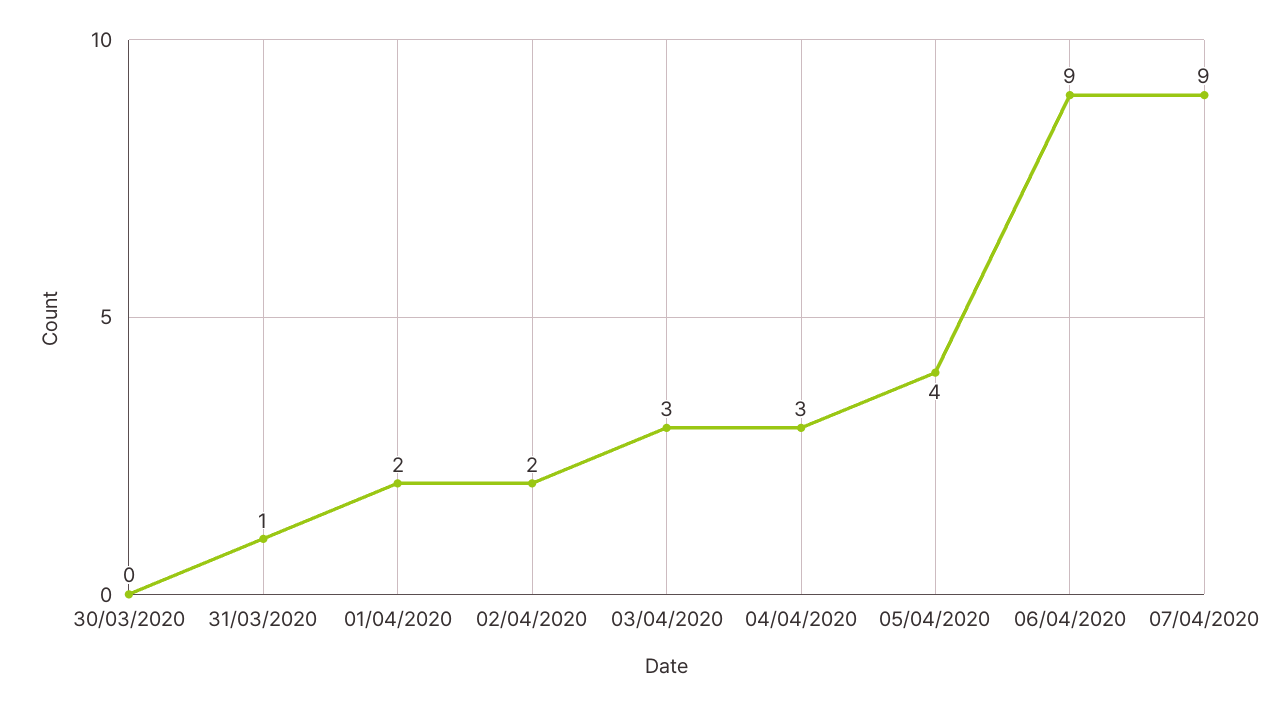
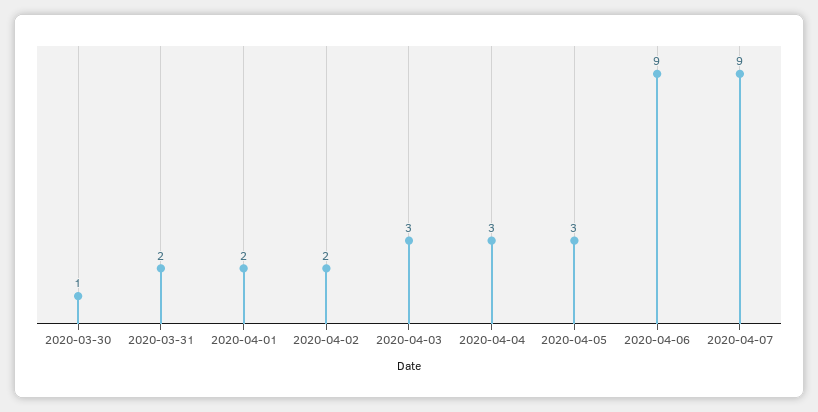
30/03/2020: 0 -> 1
31/03/2020: 1 -> 2
05/04/2020: 4 -> 3

